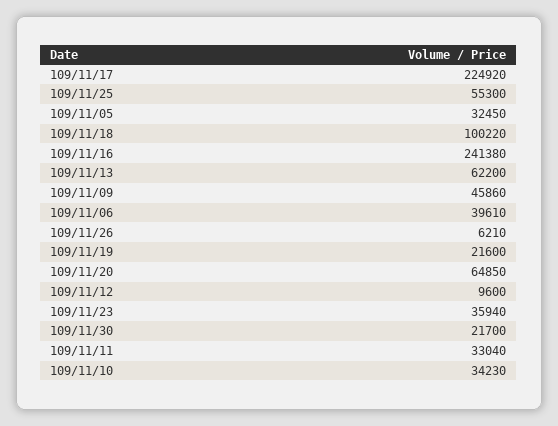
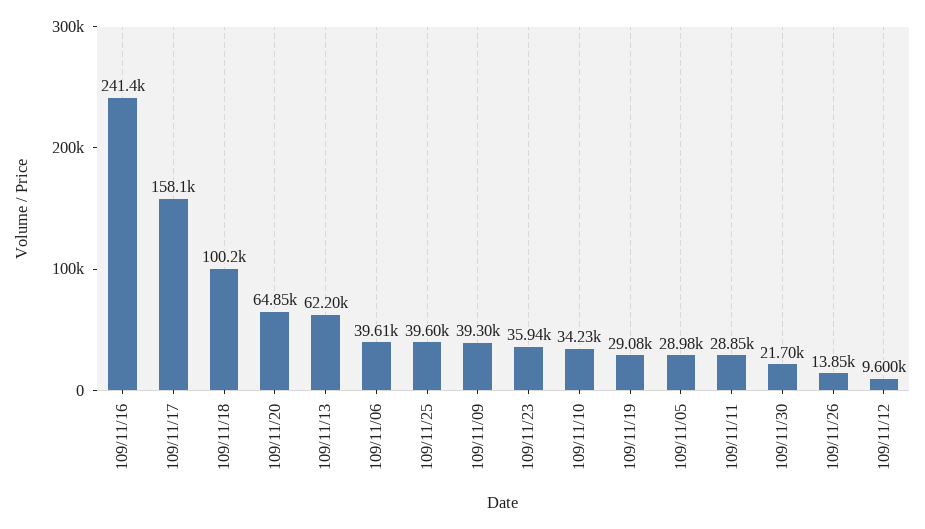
109/11/17: 224920 -> 158100
109/11/25: 55300 -> 39600
109/11/05: 32450 -> 28980
109/11/09: 45860 -> 39300
109/11/26: 6210 -> 13850
109/11/19: 21600 -> 29080
109/11/11: 33040 -> 28850

